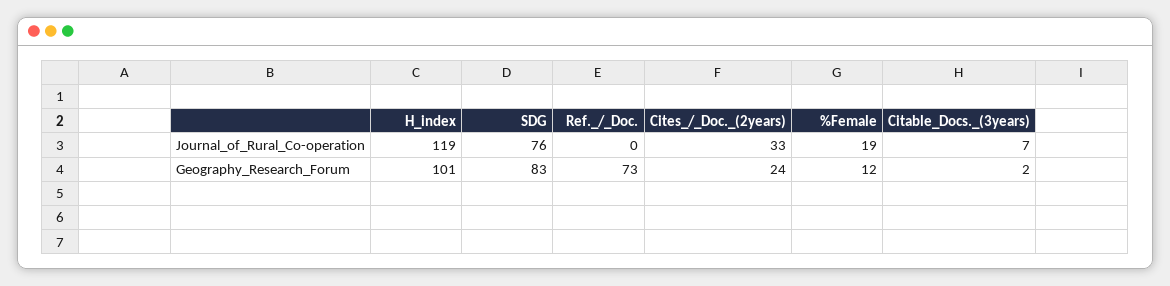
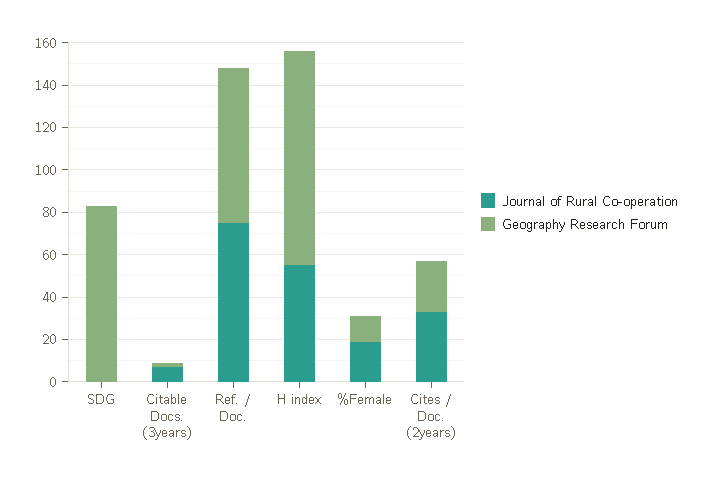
Journal_of_Rural_Co-operation, H_index: 119 -> 55
Journal_of_Rural_Co-operation, SDG: 76 -> 0
Journal_of_Rural_Co-operation, Ref._/_Doc.: 0 -> 75

